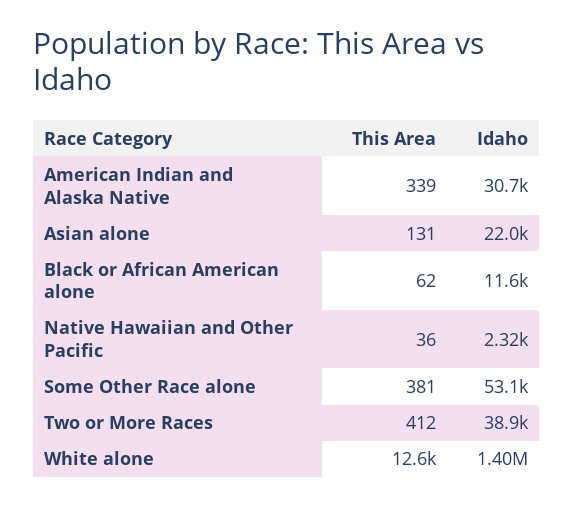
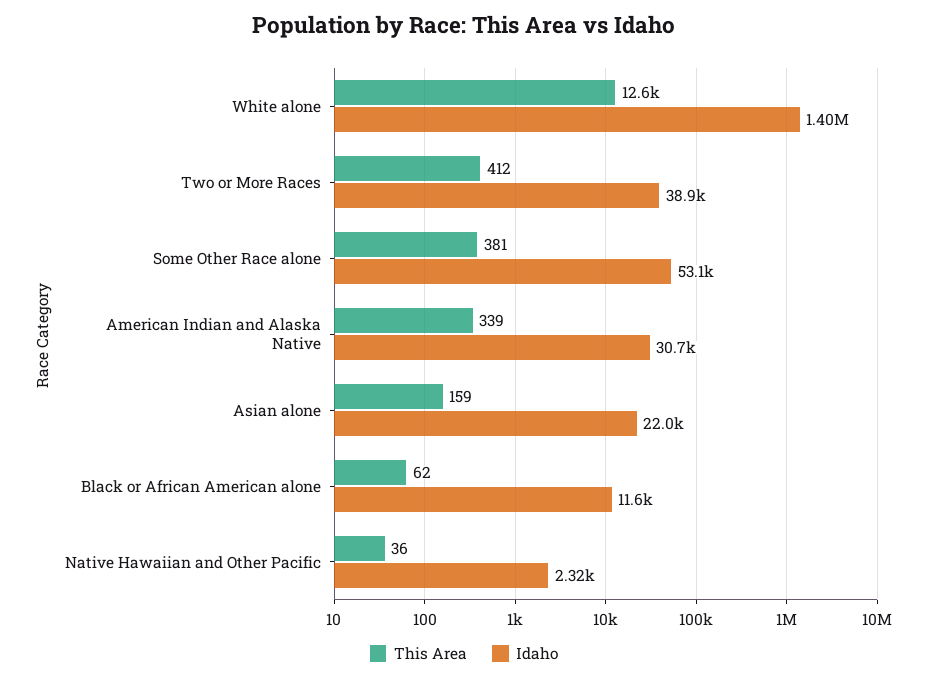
This Area, Asian alone: 131 -> 159

